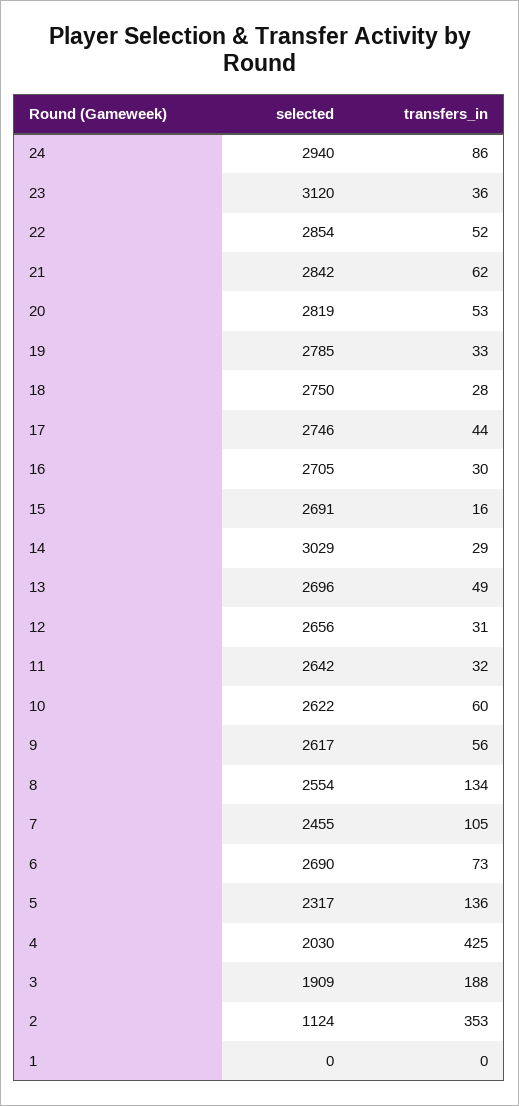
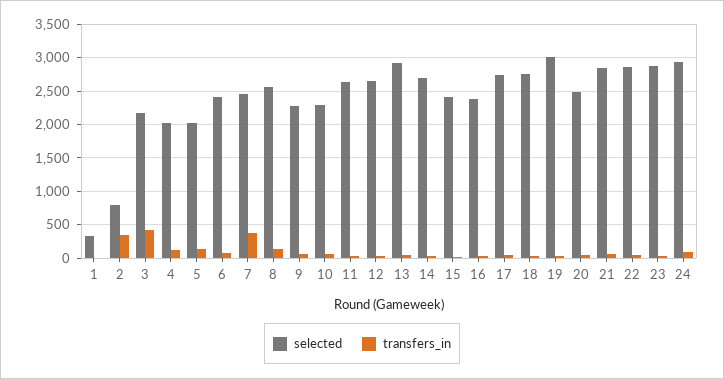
selected, 23: 3120 -> 2900
selected, 20: 2819 -> 2500
selected, 19: 2785 -> 3000
selected, 16: 2705 -> 2400
selected, 15: 2691 -> 2400
selected, 14: 3029 -> 2700
selected, 13: 2696 -> 2900
selected, 10: 2622 -> 2300
selected, 9: 2617 -> 2300
transfers_in, 7: 105 -> 400
selected, 6: 2690 -> 2400
selected, 5: 2317 -> 2000
transfers_in, 4: 425 -> 100
selected, 3: 1909 -> 2200
transfers_in, 3: 188 -> 400
selected, 2: 1124 -> 800
selected, 1: 0 -> 300

